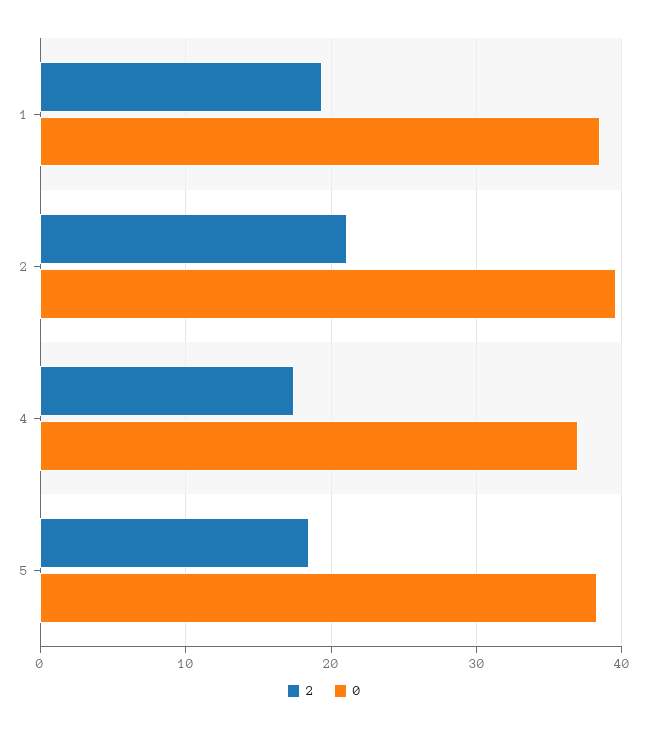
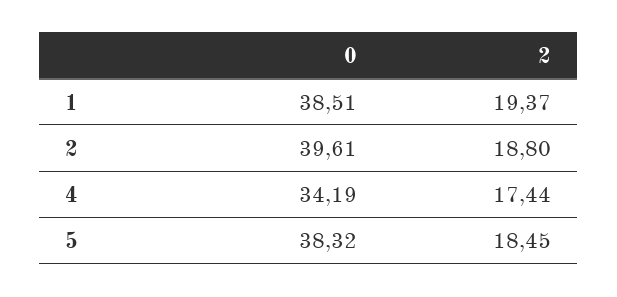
2, 2: 21 -> 18.8
0, 4: 37 -> 34.19

